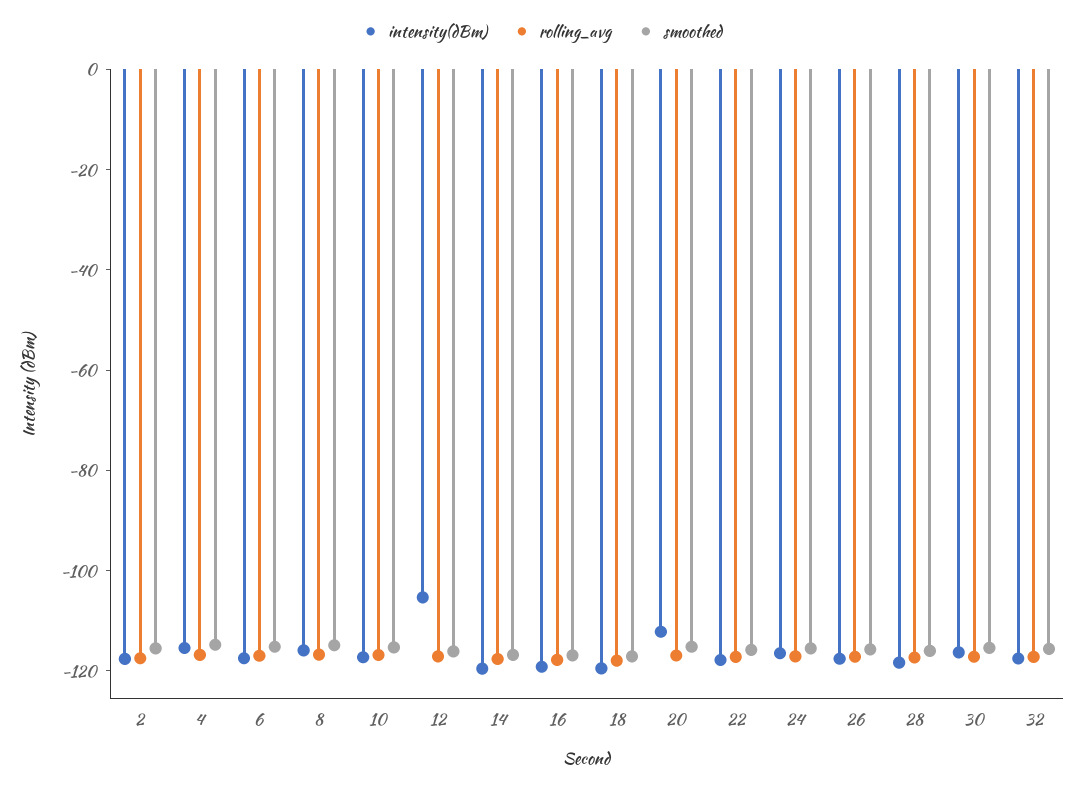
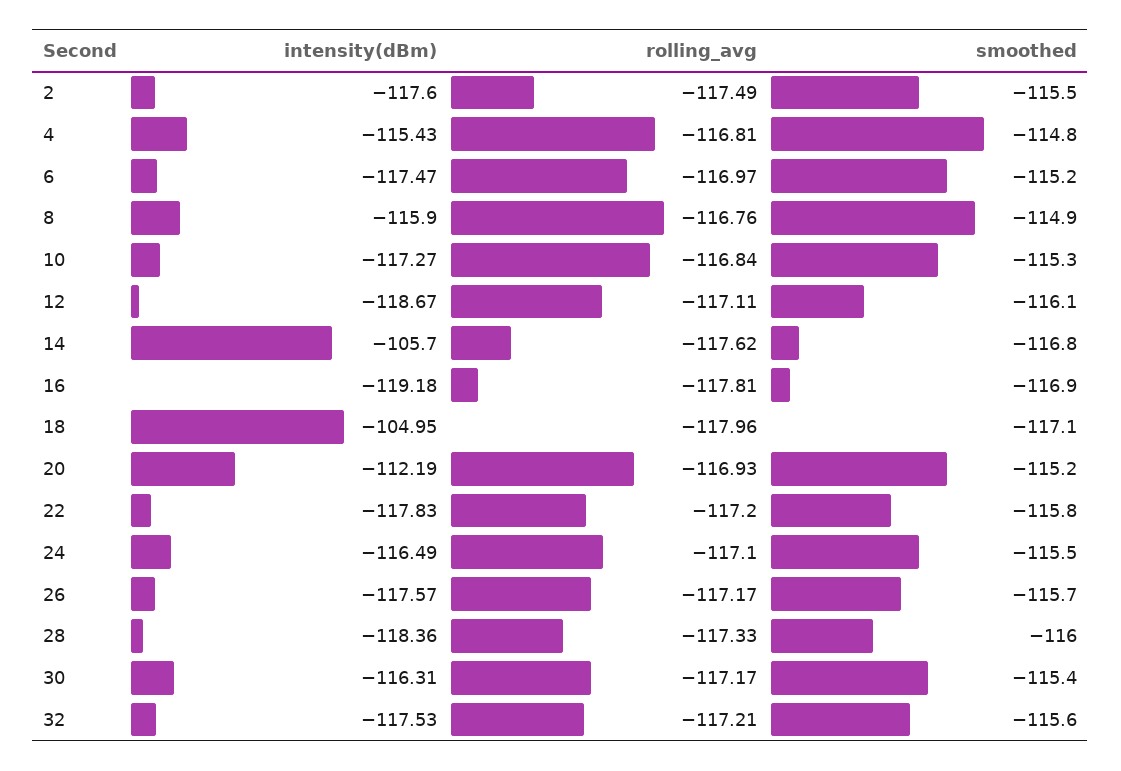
intensity(dBm), 12: -105 -> -118.67
intensity(dBm), 14: -120 -> -105.7
intensity(dBm), 18: -120 -> -104.95

